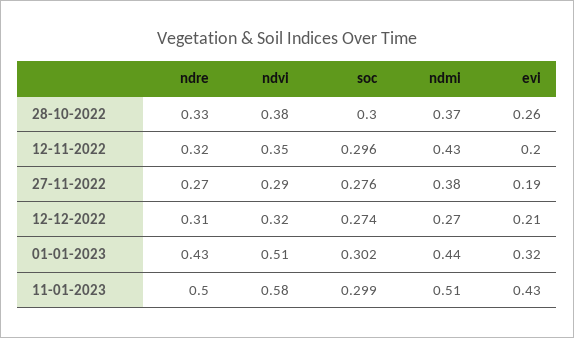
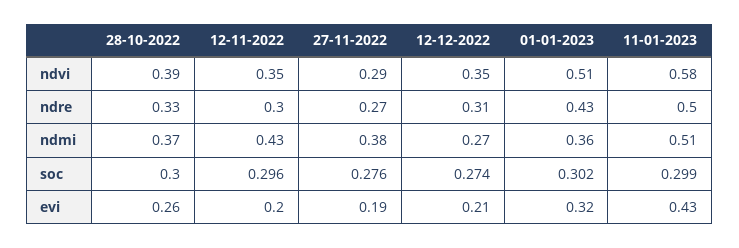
ndvi, 28-10-2022: 0.38 -> 0.39
ndre, 12-11-2022: 0.32 -> 0.3
ndvi, 12-12-2022: 0.32 -> 0.35
ndmi, 01-01-2023: 0.44 -> 0.36

